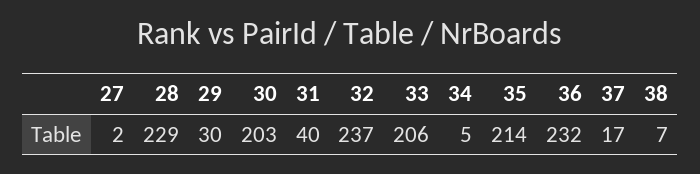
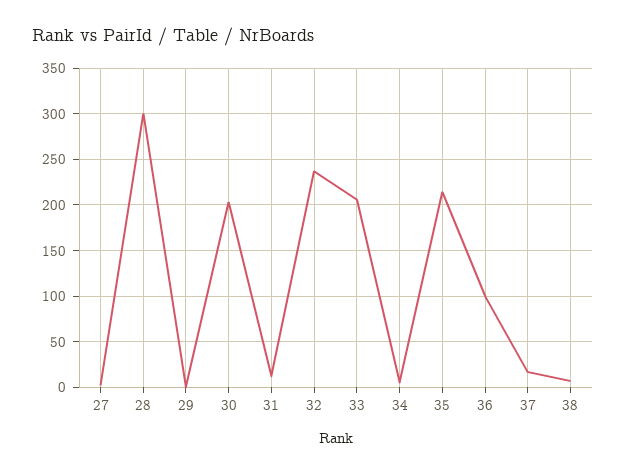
28: 229 -> 300
29: 30 -> 0
31: 40 -> 10
36: 232 -> 100

